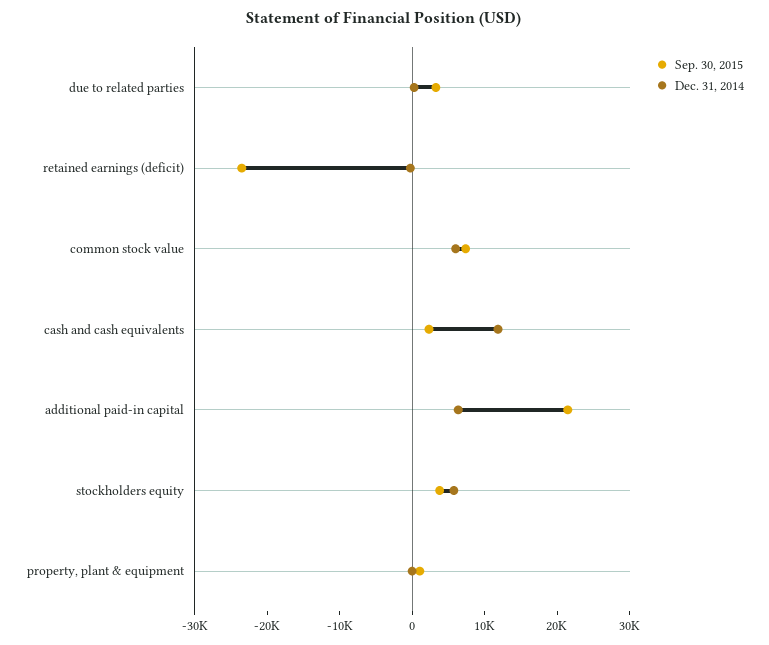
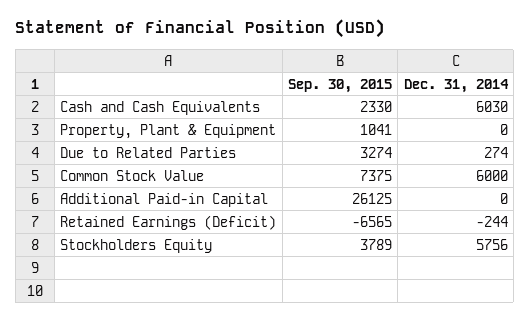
Sep. 30, 2015, retained earnings (deficit): -24000 -> -6565
Dec. 31, 2014, cash and cash equivalents: 12000 -> 6030
Sep. 30, 2015, additional paid-in capital: 22000 -> 26125
Dec. 31, 2014, additional paid-in capital: 6000 -> 0

